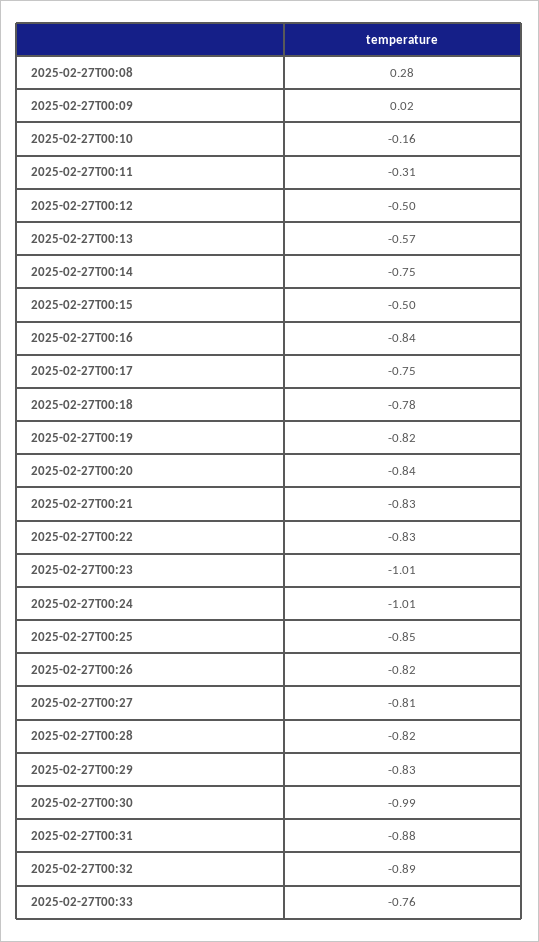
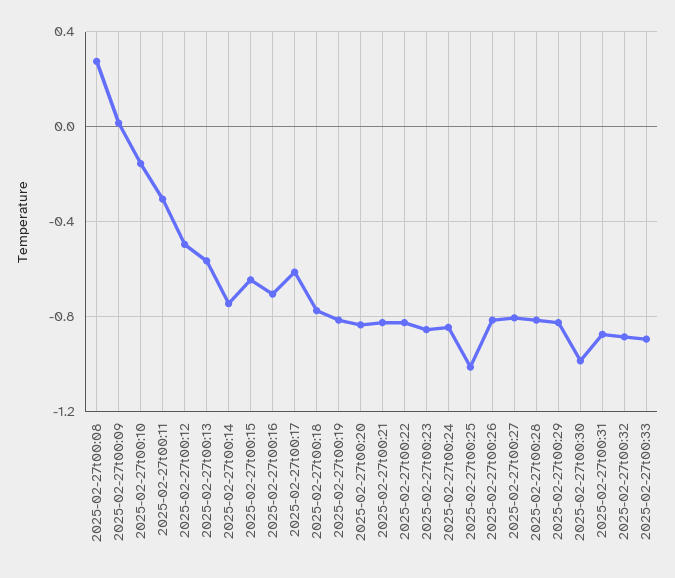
2025-02-27T00:15: -0.5 -> -0.65
2025-02-27T00:16: -0.84 -> -0.7
2025-02-27T00:17: -0.75 -> -0.6
2025-02-27T00:23: -1.01 -> -0.85
2025-02-27T00:24: -1.01 -> -0.85
2025-02-27T00:25: -0.85 -> -1
2025-02-27T00:33: -0.76 -> -0.9

